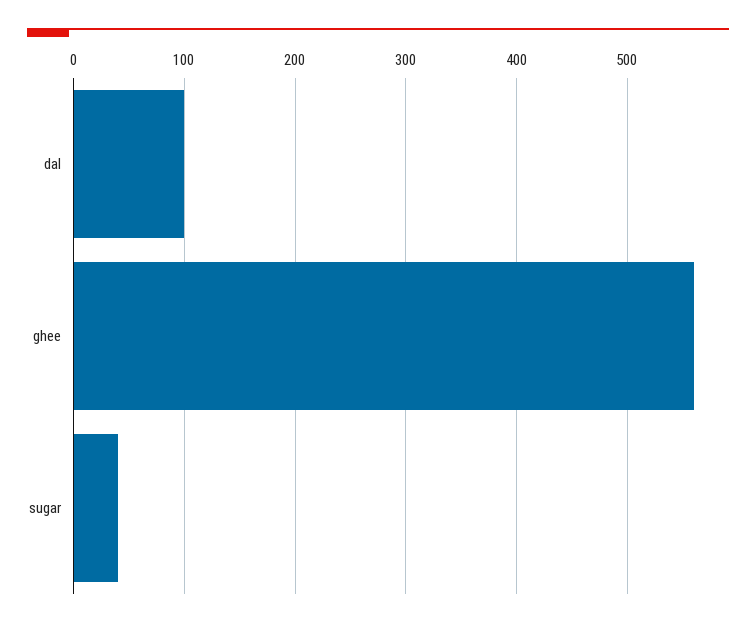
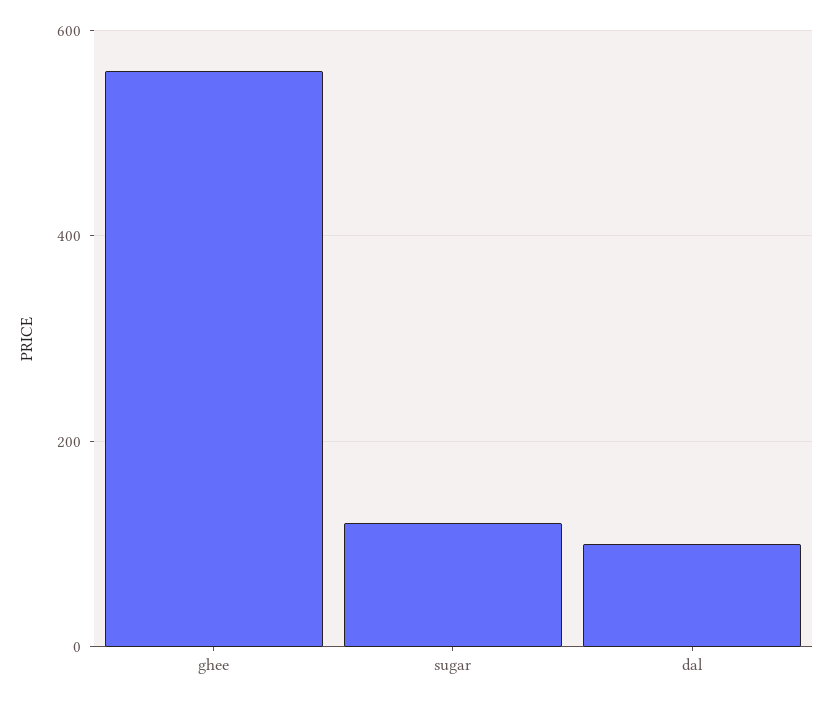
sugar: 40 -> 120

